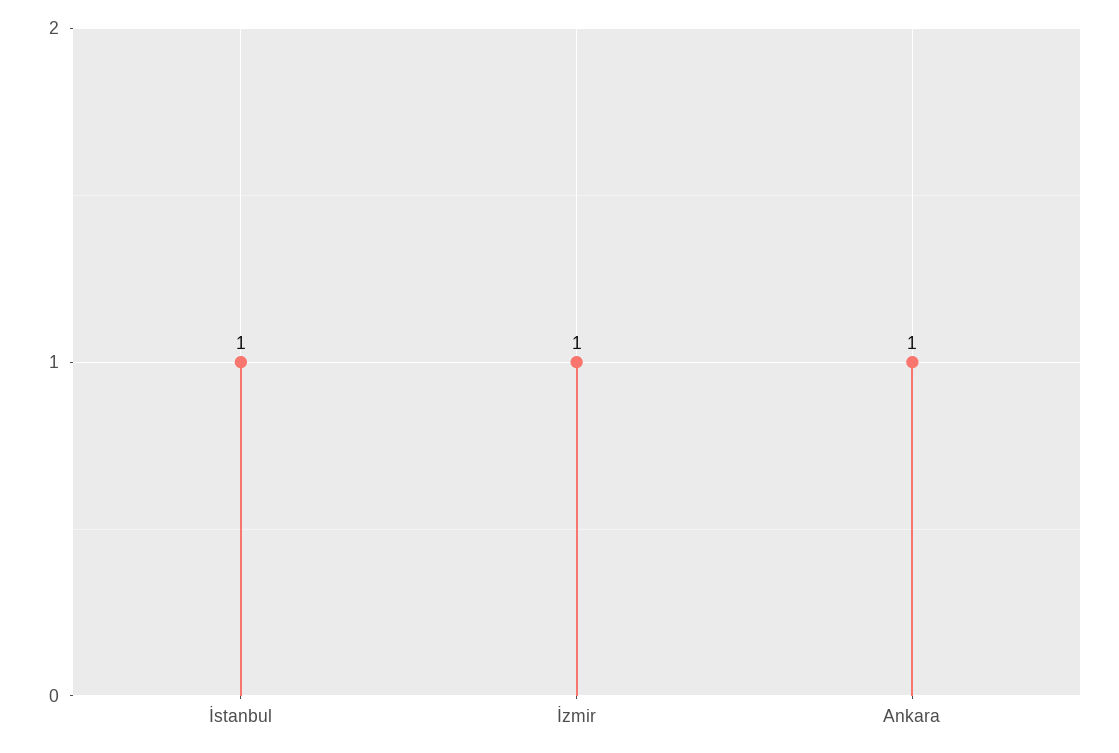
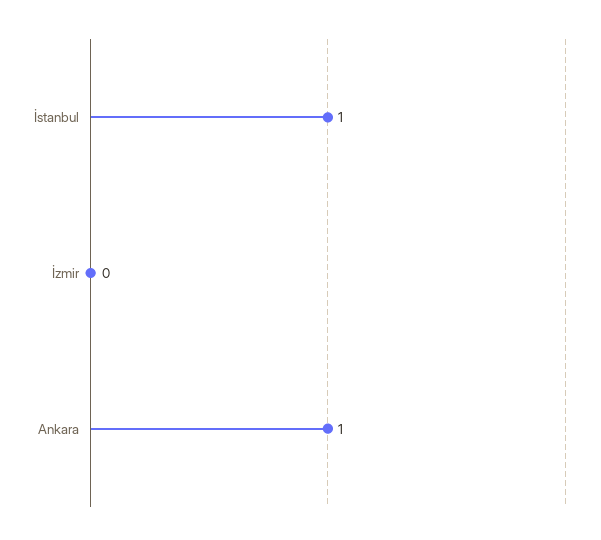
İzmir: 1 -> 0

